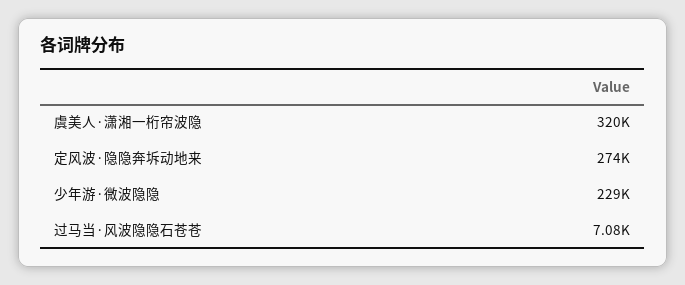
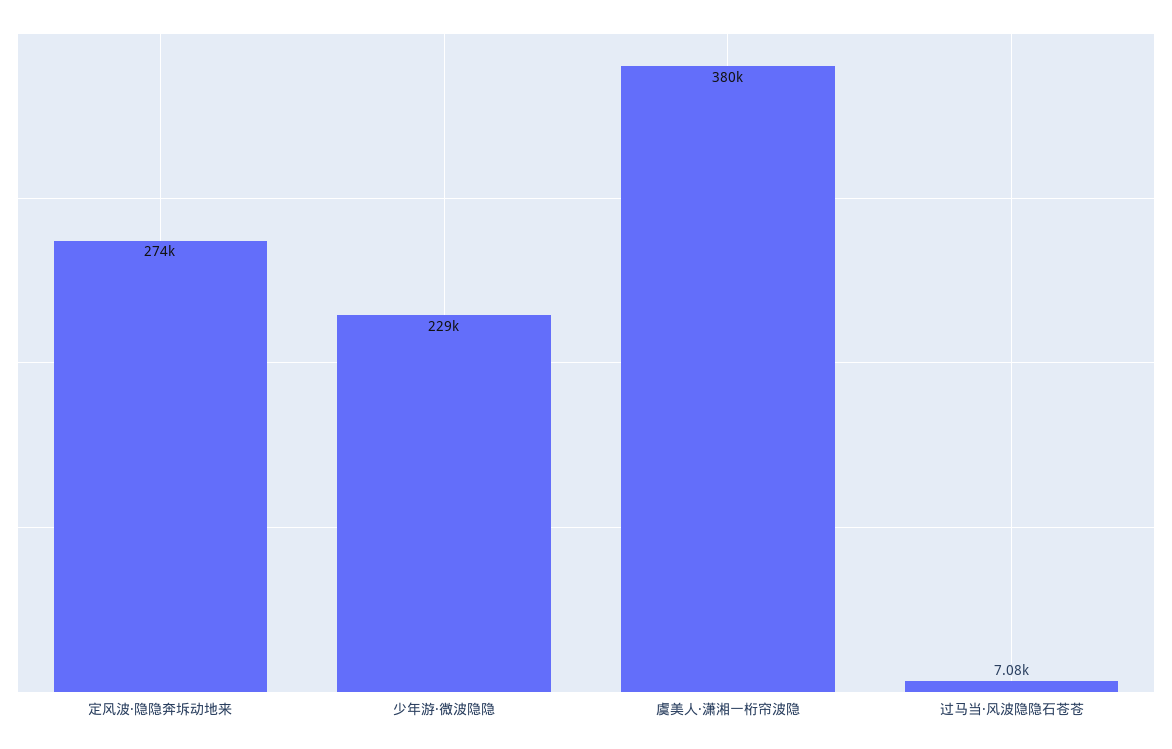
虞美人·潇湘一桁帘波隐: 320000 -> 380000

